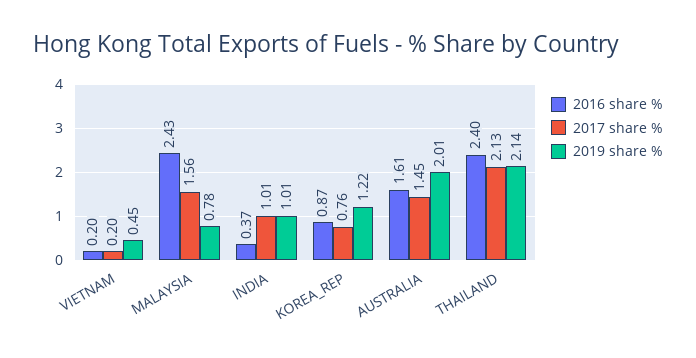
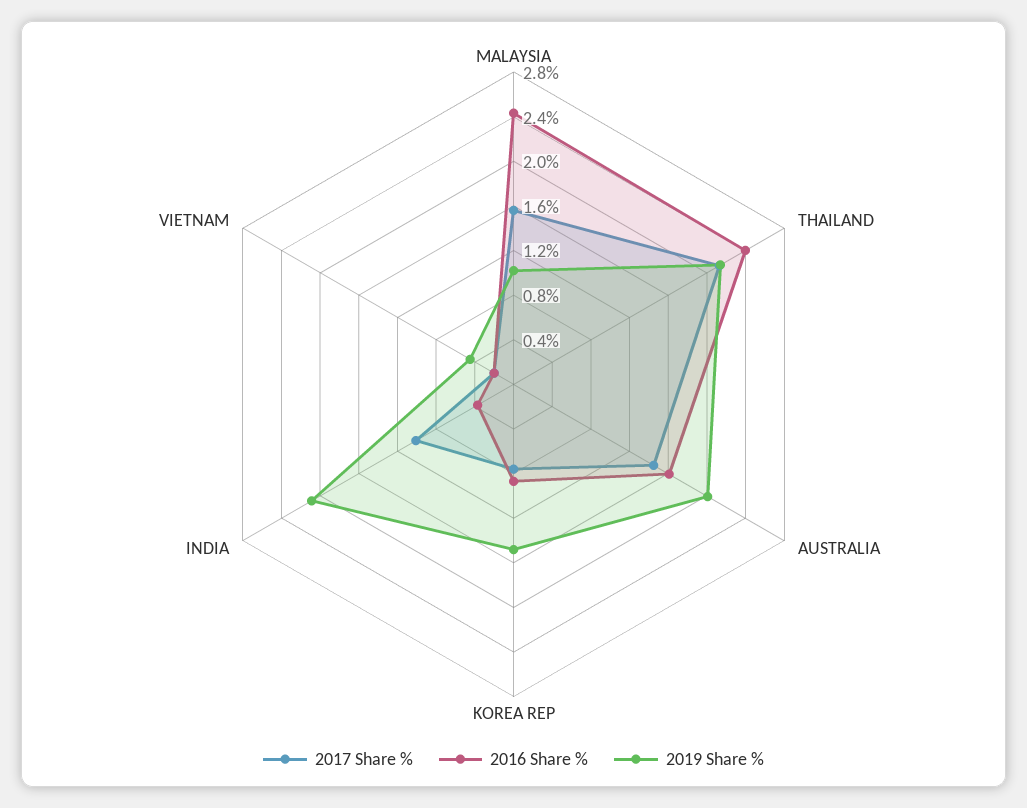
2019 share %, MALAYSIA: 0.78 -> 1
2019 share %, INDIA: 1.01 -> 2.1
2019 share %, KOREA_REP: 1.22 -> 1.5

